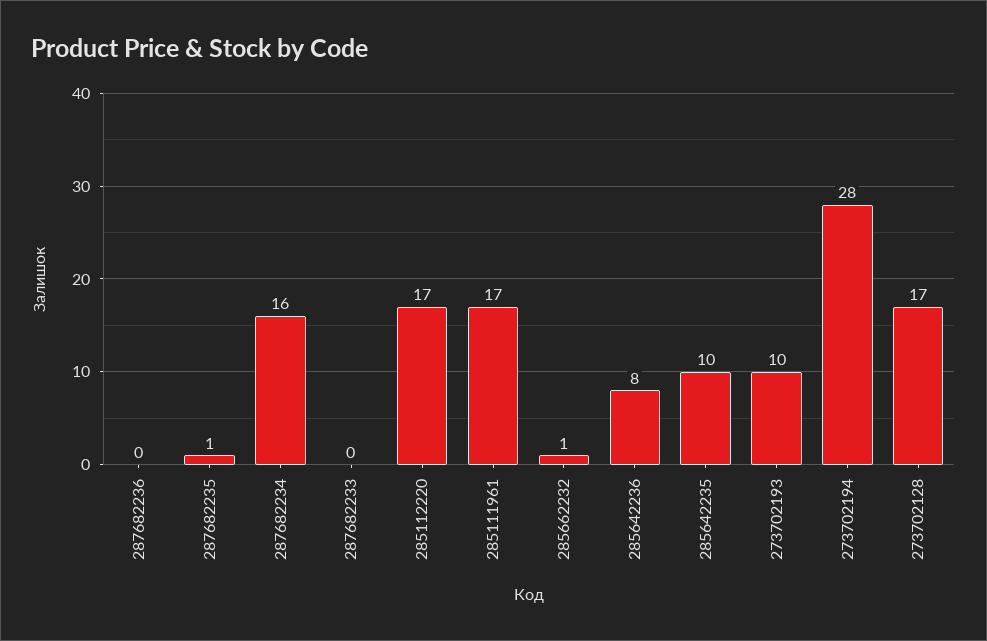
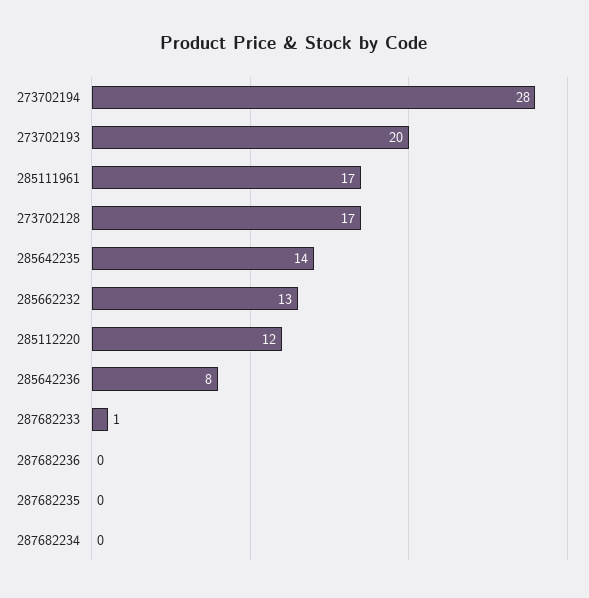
287682235: 1 -> 0
287682234: 16 -> 0
287682233: 0 -> 1
285112220: 17 -> 12
285662232: 1 -> 13
285642235: 10 -> 14
273702193: 10 -> 20

